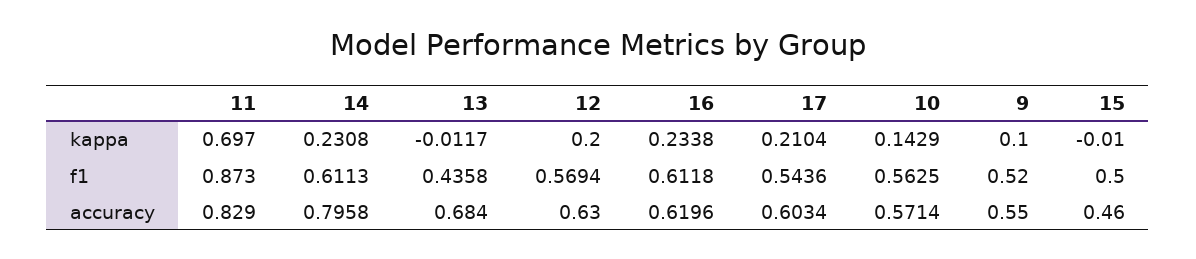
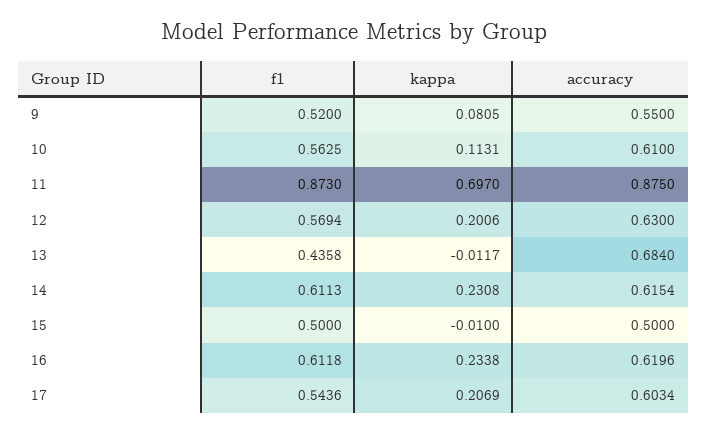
12, kappa: 0.2 -> 0.2006
17, kappa: 0.2104 -> 0.2069
10, kappa: 0.1429 -> 0.1131
9, kappa: 0.1 -> 0.0805
11, accuracy: 0.829 -> 0.875
14, accuracy: 0.7958 -> 0.6154
10, accuracy: 0.5714 -> 0.61
15, accuracy: 0.46 -> 0.5

